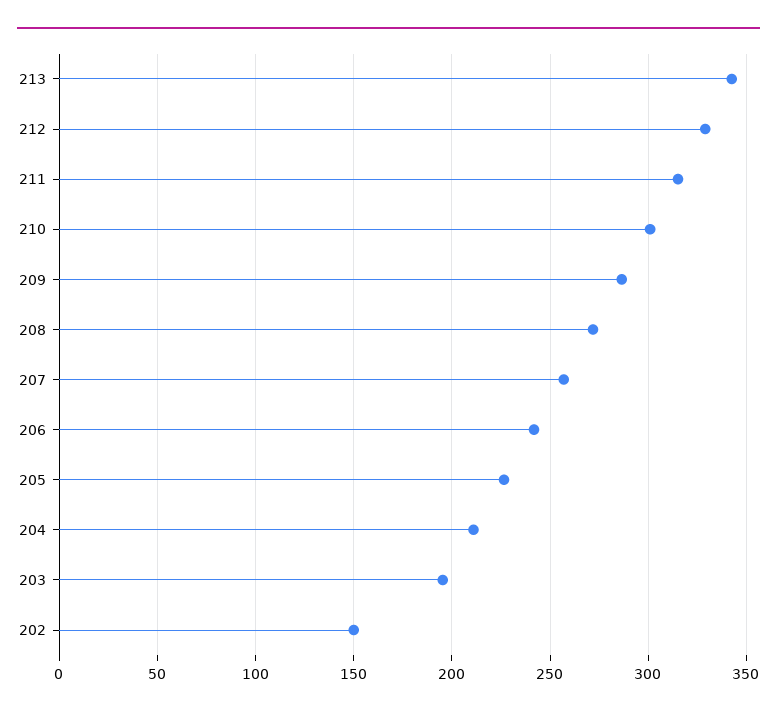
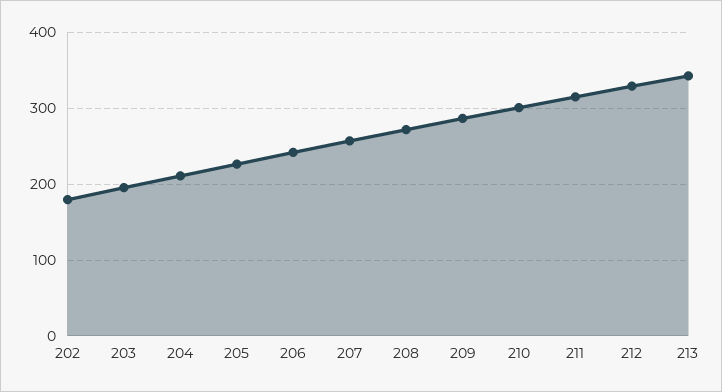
202: 150 -> 180

